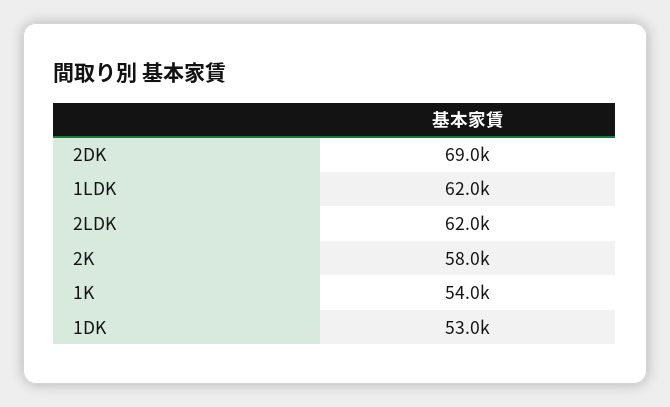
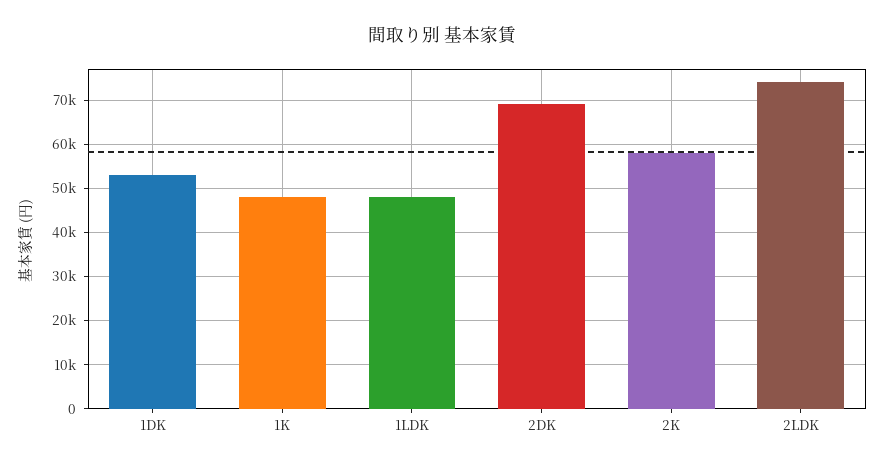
1LDK: 62000 -> 48000
2LDK: 62000 -> 74000
1K: 54000 -> 48000

